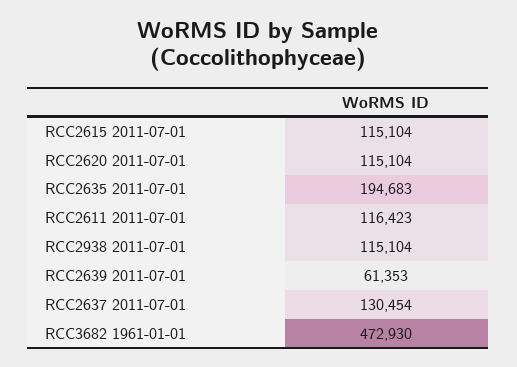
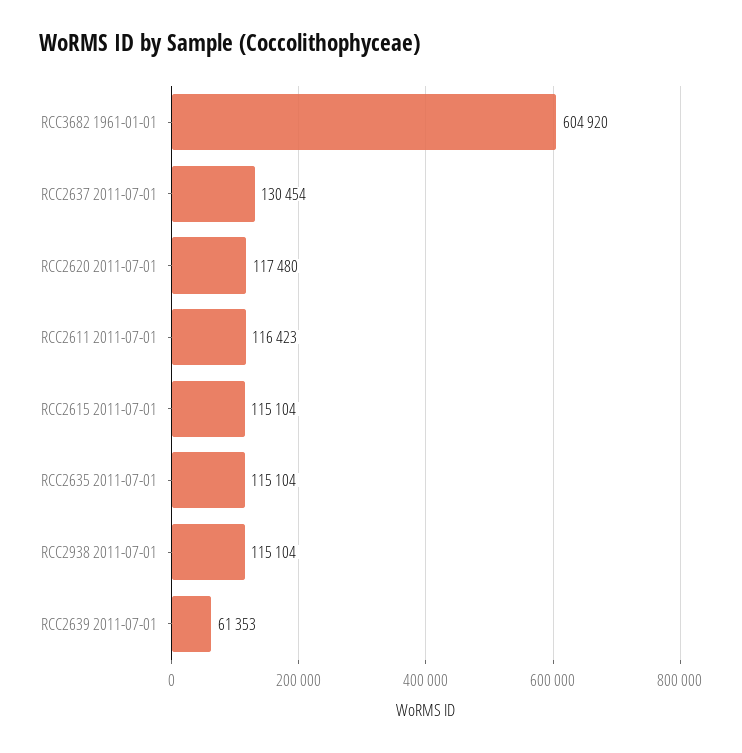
RCC2620 2011-07-01: 115104 -> 117480
RCC2635 2011-07-01: 194683 -> 115104
RCC3682 1961-01-01: 472930 -> 604920

